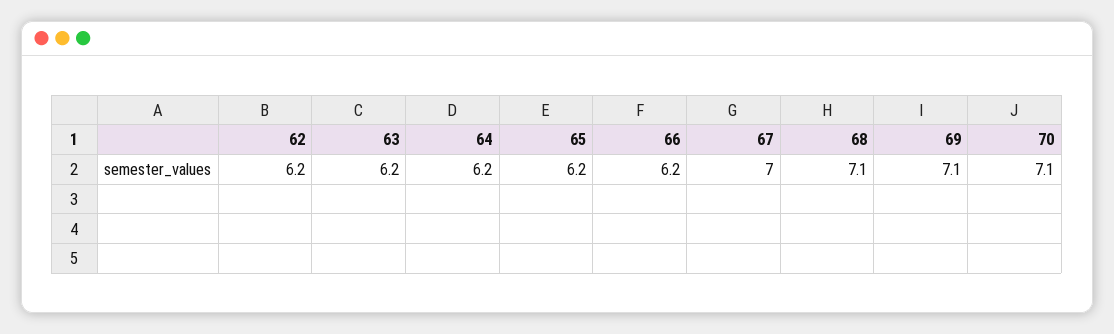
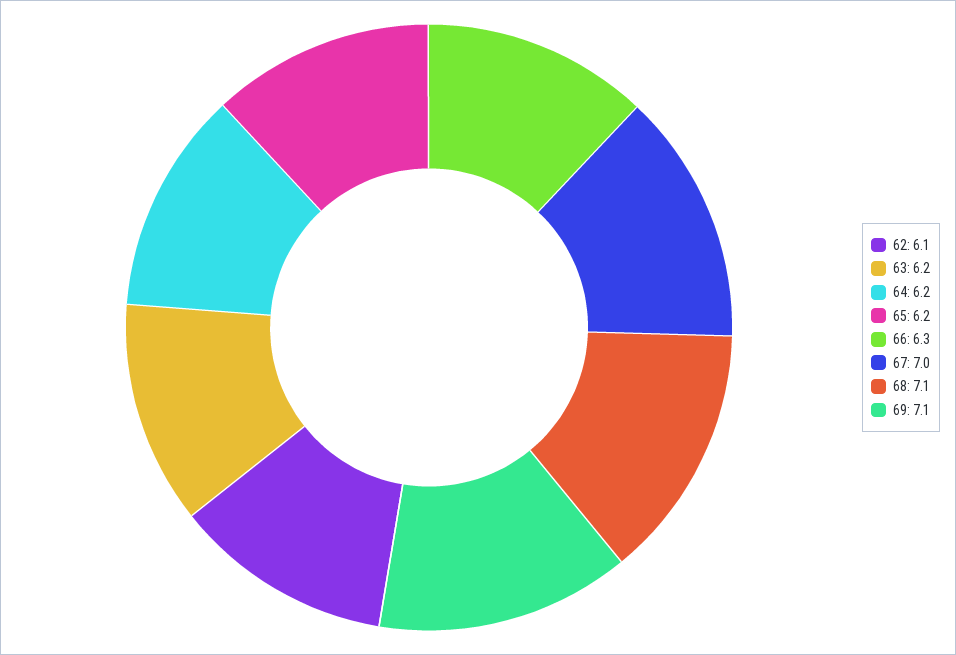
62: 6.2 -> 6.1
66: 6.2 -> 6.3
70: 7.1 -> none

